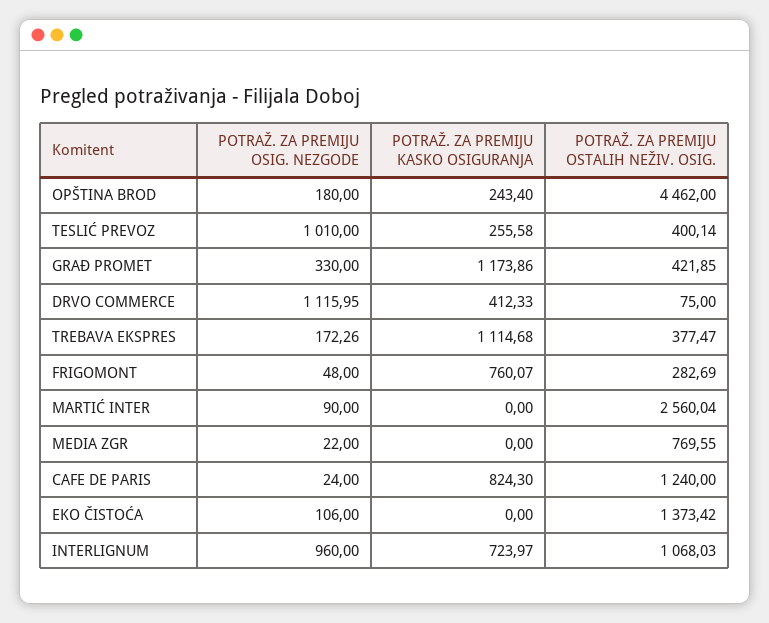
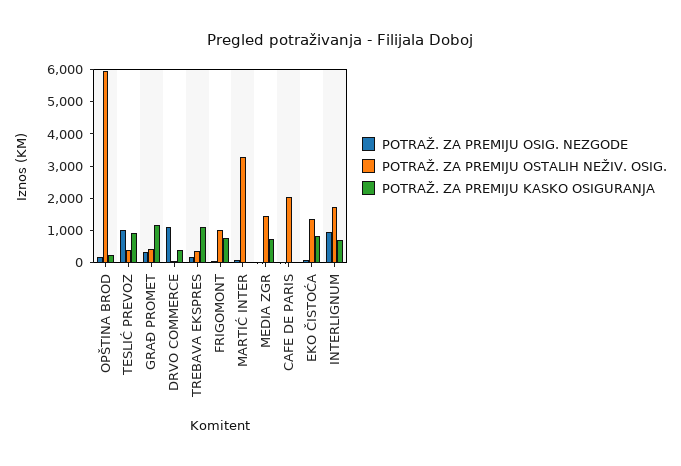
POTRAŽ. ZA PREMIJU OSTALIH NEŽIV. OSIG., OPŠTINA BROD: 4462 -> 6000
POTRAŽ. ZA PREMIJU KASKO OSIGURANJA, TESLIĆ PREVOZ: 255.58 -> 1000
POTRAŽ. ZA PREMIJU OSTALIH NEŽIV. OSIG., FRIGOMONT: 282.69 -> 1000
POTRAŽ. ZA PREMIJU OSTALIH NEŽIV. OSIG., MARTIĆ INTER: 2560.04 -> 3250
POTRAŽ. ZA PREMIJU KASKO OSIGURANJA, MEDIA ZGR: 0 -> 750
POTRAŽ. ZA PREMIJU OSTALIH NEŽIV. OSIG., MEDIA ZGR: 769.55 -> 1500
POTRAŽ. ZA PREMIJU KASKO OSIGURANJA, CAFE DE PARIS: 824.3 -> 0
POTRAŽ. ZA PREMIJU OSTALIH NEŽIV. OSIG., CAFE DE PARIS: 1240 -> 2000
POTRAŽ. ZA PREMIJU KASKO OSIGURANJA, EKO ČISTOĆA: 0 -> 750
POTRAŽ. ZA PREMIJU OSTALIH NEŽIV. OSIG., INTERLIGNUM: 1068.03 -> 1750

